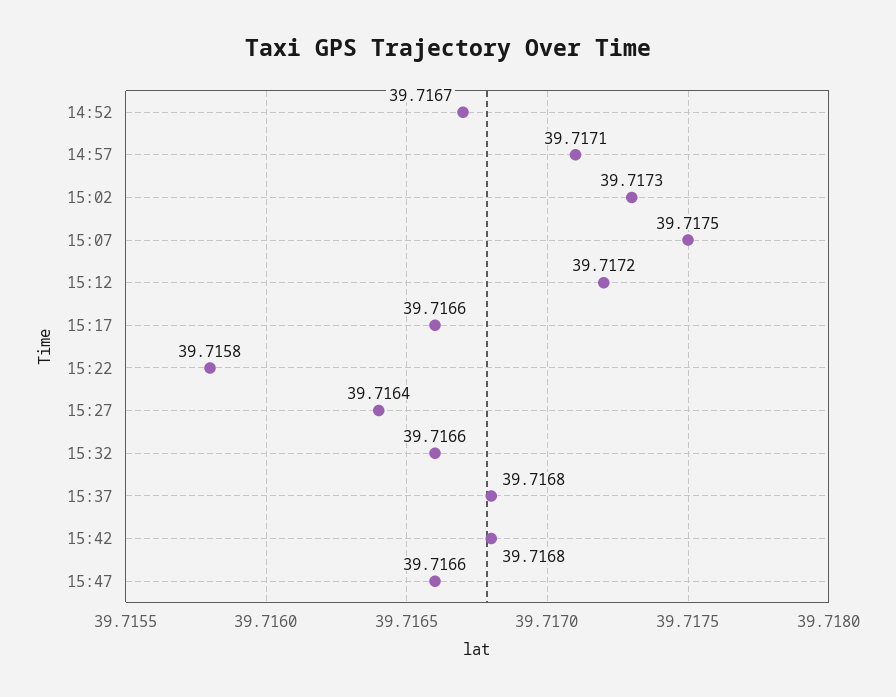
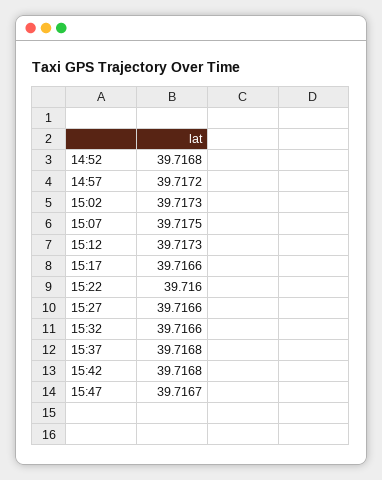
14:52: 39.7167 -> 39.7168
14:57: 39.7171 -> 39.7172
15:12: 39.7172 -> 39.7173
15:22: 39.7158 -> 39.716
15:27: 39.7164 -> 39.7166
15:47: 39.7166 -> 39.7167

